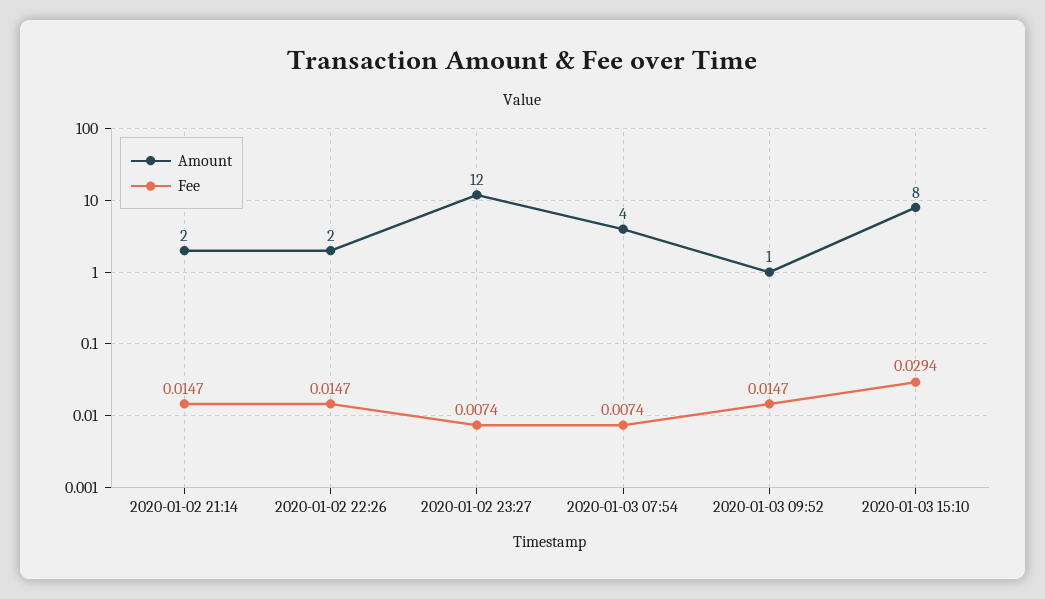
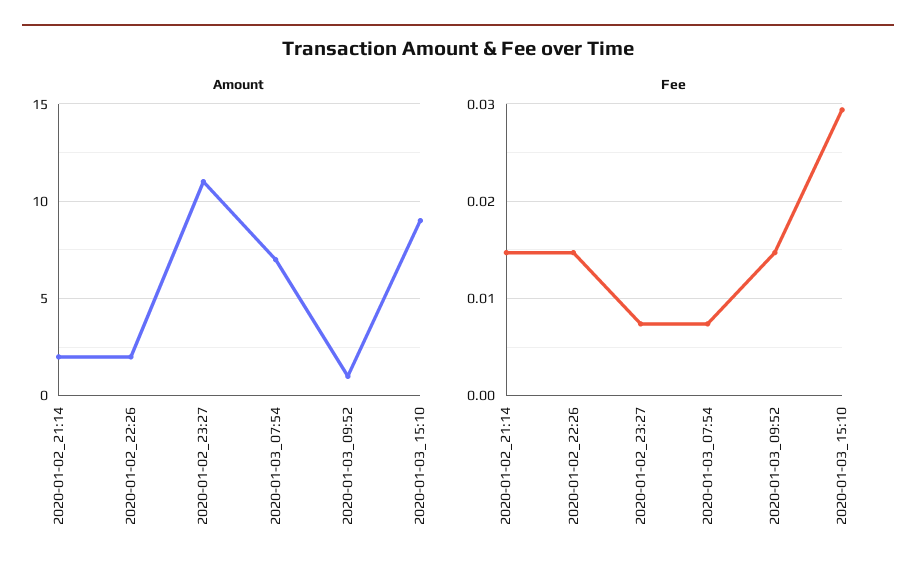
Amount, 2020-01-02 23:27: 12 -> 11
Amount, 2020-01-03 07:54: 4 -> 7
Amount, 2020-01-03 15:10: 8 -> 9

